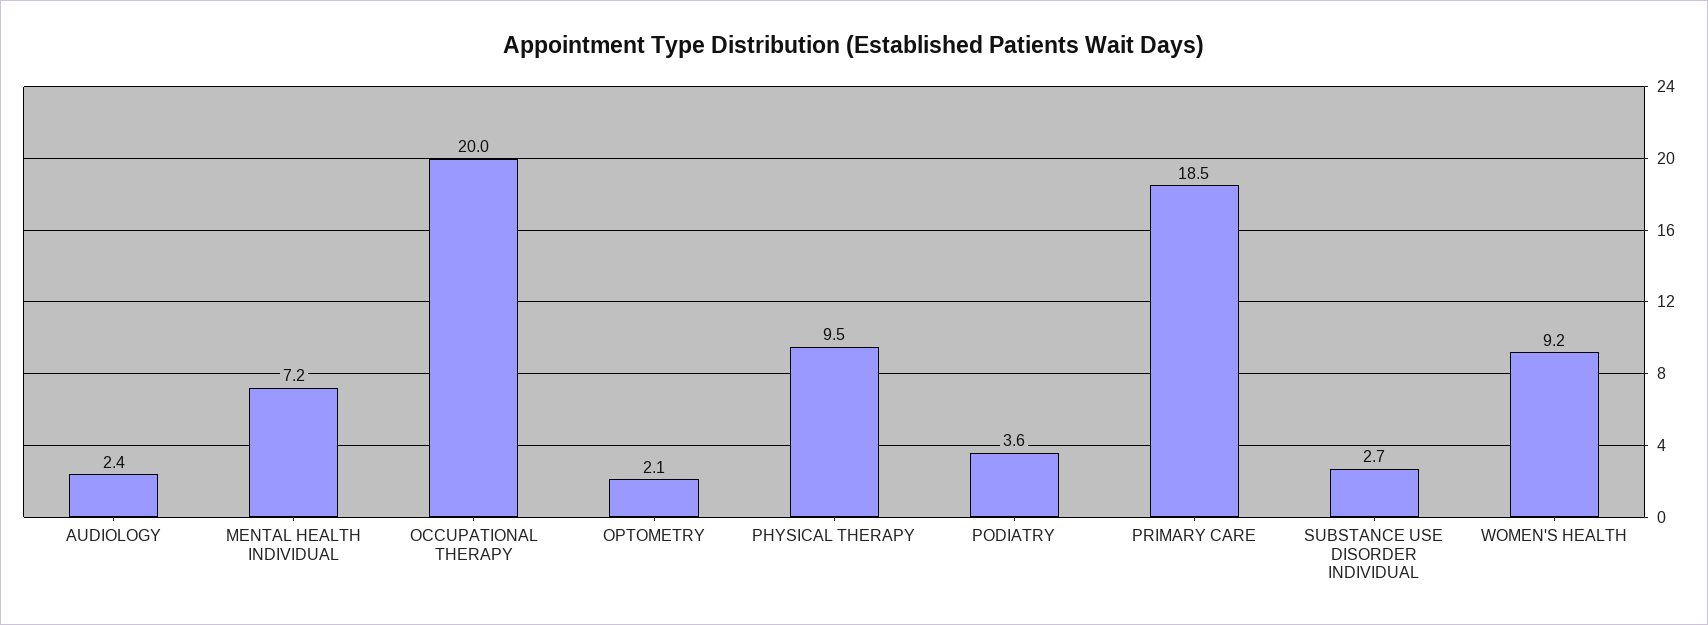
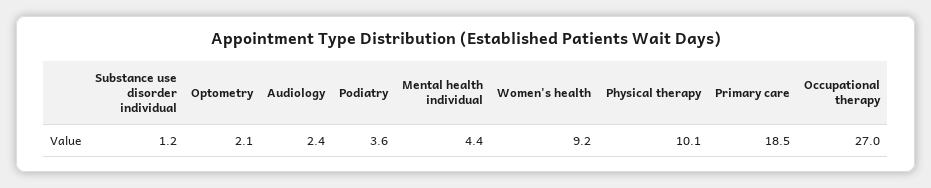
MENTAL HEALTH INDIVIDUAL: 7.2 -> 4.4
OCCUPATIONAL THERAPY: 20 -> 27
PHYSICAL THERAPY: 9.5 -> 10.1
SUBSTANCE USE DISORDER INDIVIDUAL: 2.7 -> 1.2

